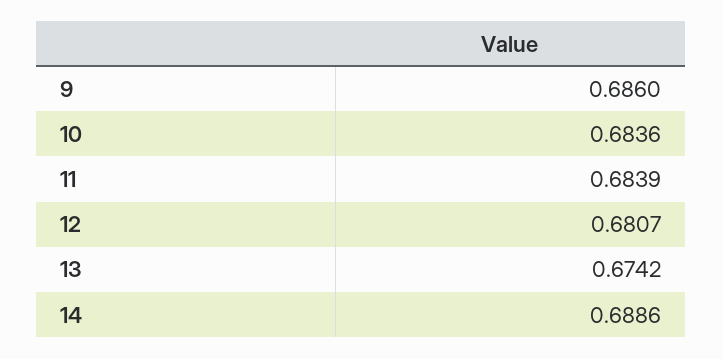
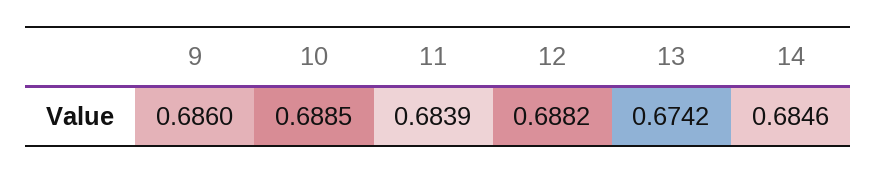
10: 0.6836 -> 0.6885
12: 0.6807 -> 0.6882
14: 0.6886 -> 0.6846

